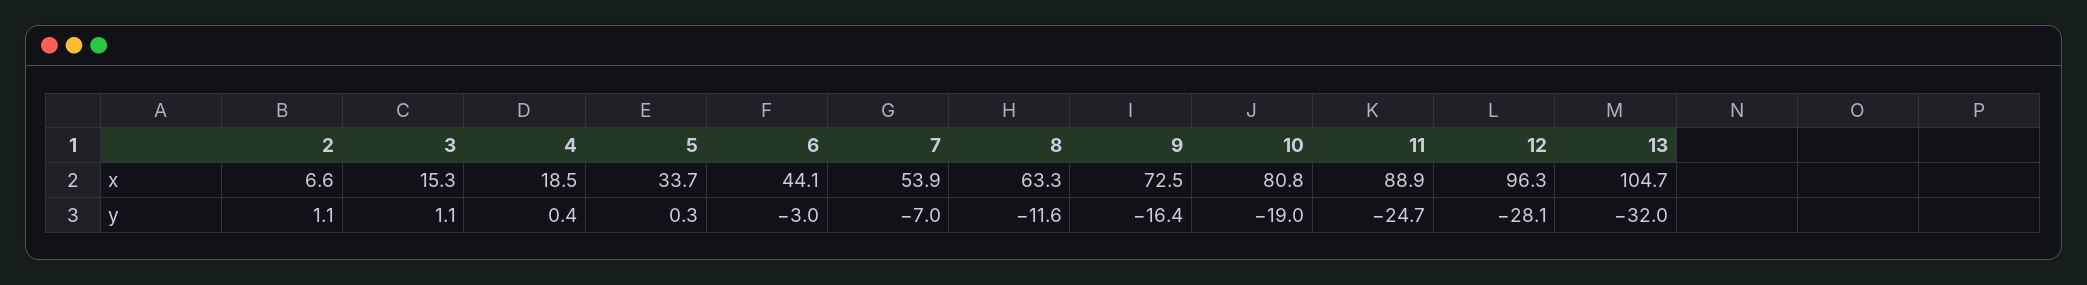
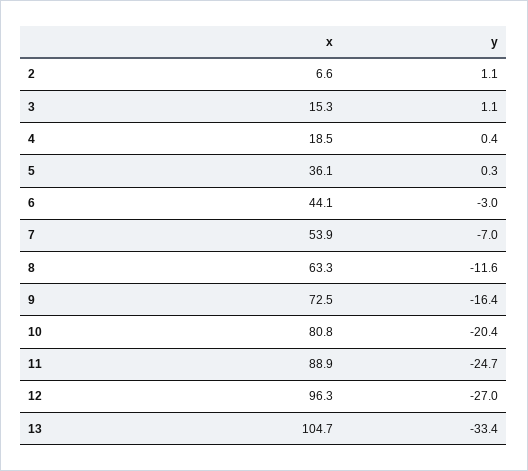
5, x: 33.7 -> 36.1
10, y: -19 -> -20.4
12, y: -28.1 -> -27
13, y: -32 -> -33.4

